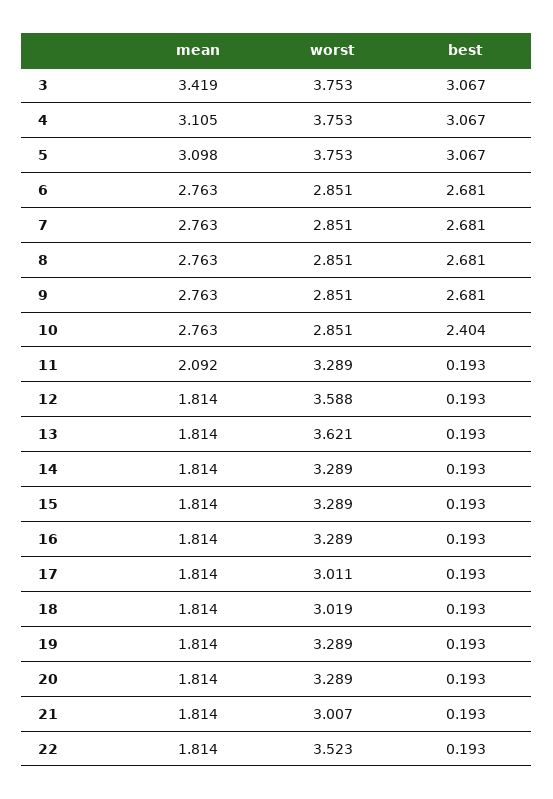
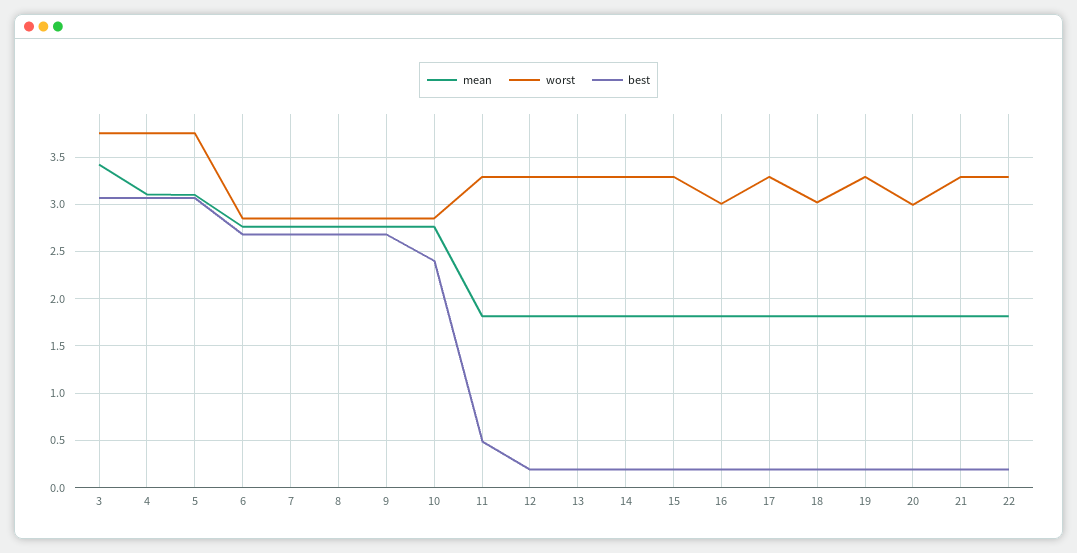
mean, 11: 2.092 -> 1.8
best, 11: 0.193 -> 0.5
worst, 12: 3.588 -> 3.3
worst, 13: 3.621 -> 3.3
worst, 16: 3.289 -> 3
worst, 17: 3.011 -> 3.3
worst, 20: 3.289 -> 3
worst, 21: 3.007 -> 3.3
worst, 22: 3.523 -> 3.3

